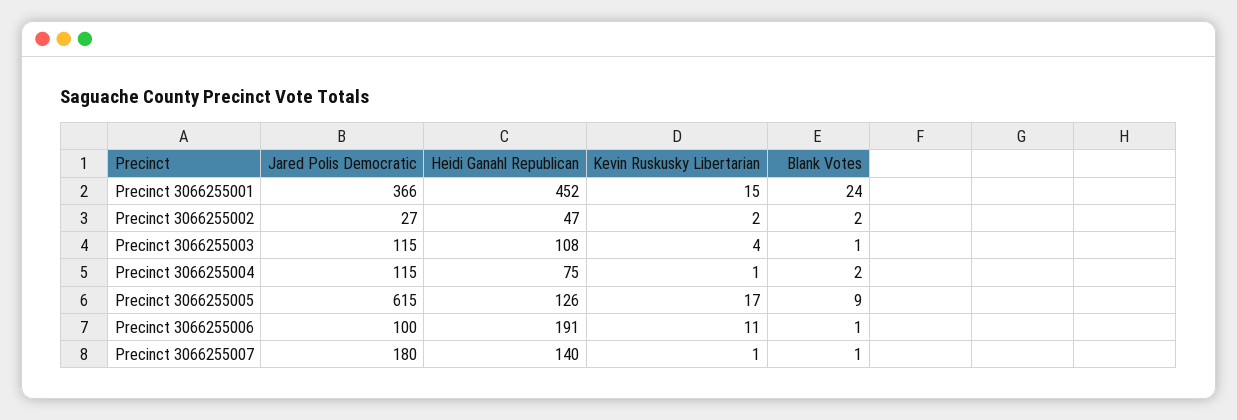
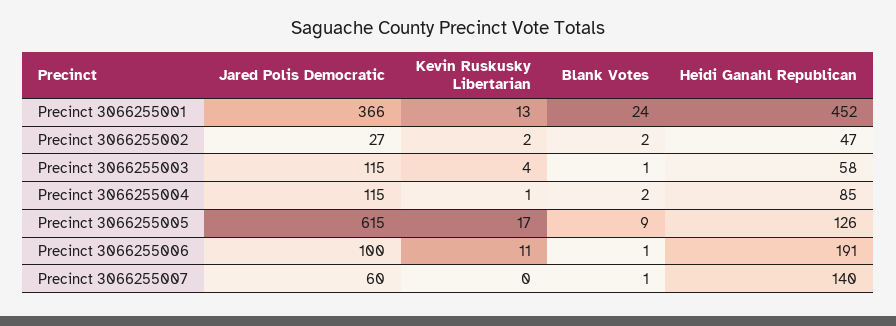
Kevin Ruskusky Libertarian, Precinct 3066255001: 15 -> 13
Heidi Ganahl Republican, Precinct 3066255003: 108 -> 58
Heidi Ganahl Republican, Precinct 3066255004: 75 -> 85
Jared Polis Democratic, Precinct 3066255007: 180 -> 60
Kevin Ruskusky Libertarian, Precinct 3066255007: 1 -> 0

